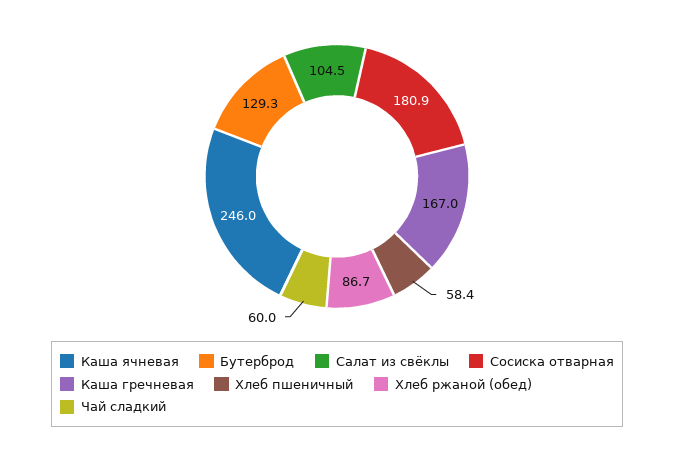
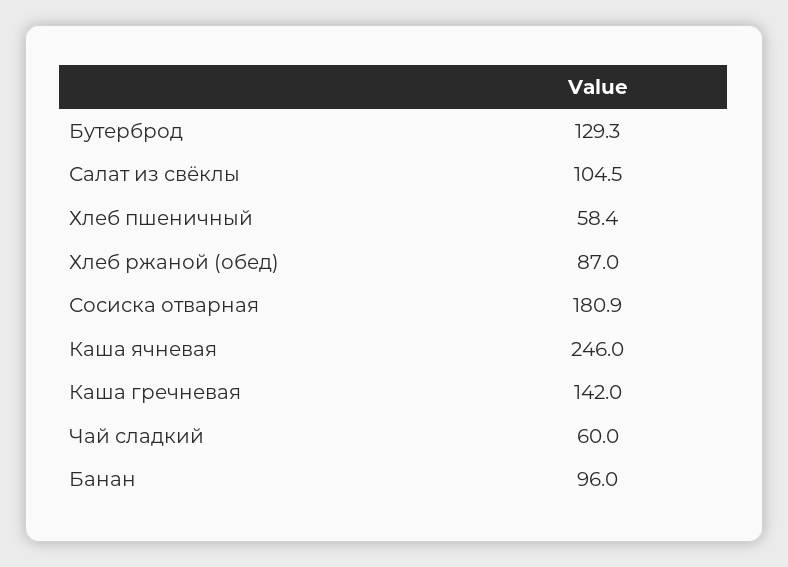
Каша гречневая: 167 -> 142
Хлеб ржаной (обед): 86.7 -> 87
Банан: none -> 96

